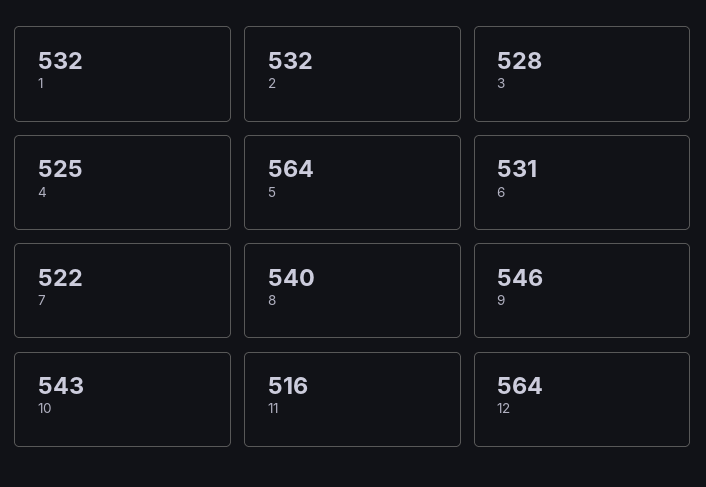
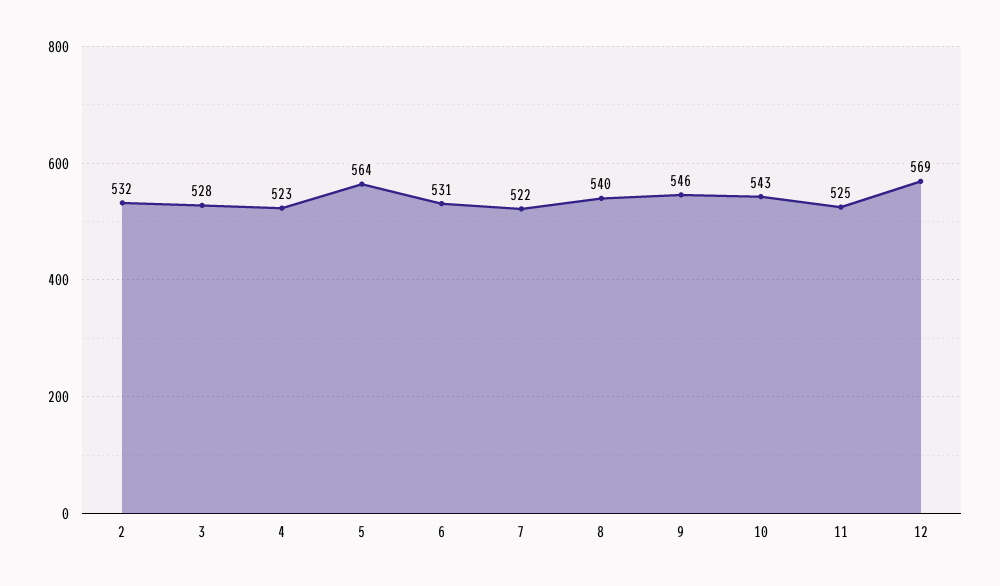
1: 532 -> none
4: 525 -> 523
11: 516 -> 525
12: 564 -> 569

